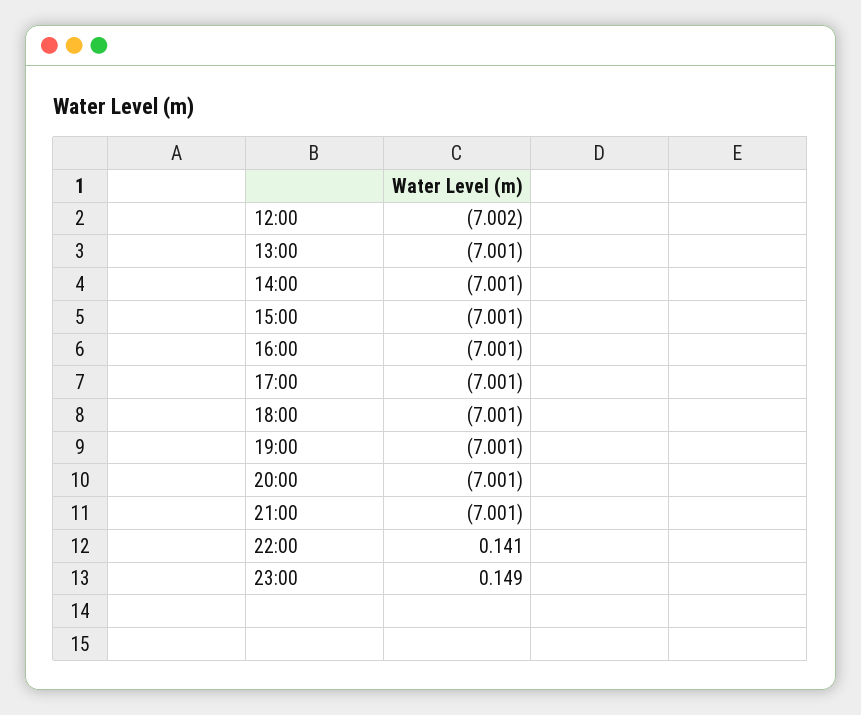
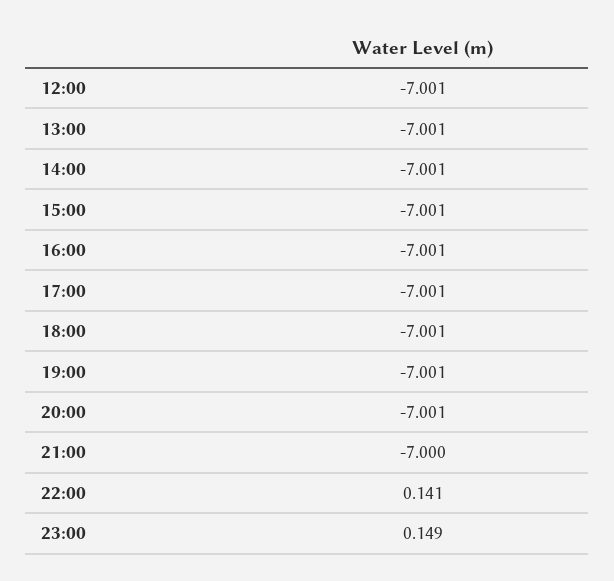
12:00: -7.002 -> -7.001
21:00: -7.001 -> -7

